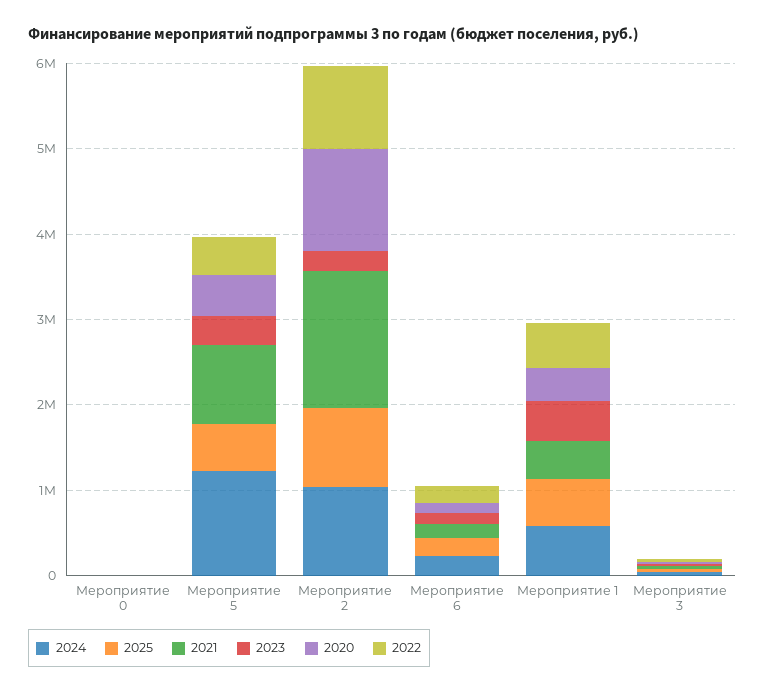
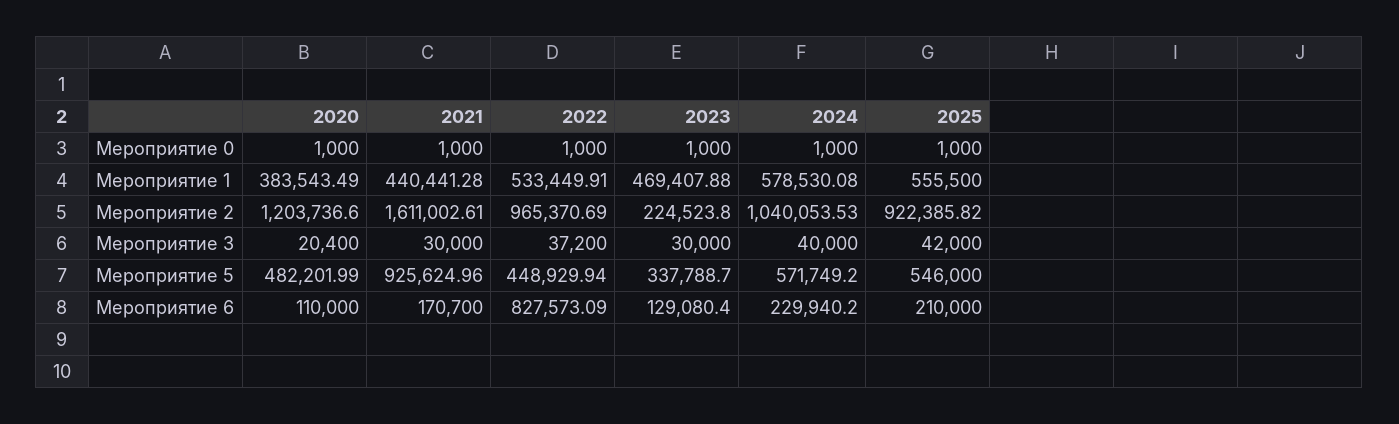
2024, Мероприятие 5: 1200000 -> 571749.2
2022, Мероприятие 6: 200000 -> 827573.09

